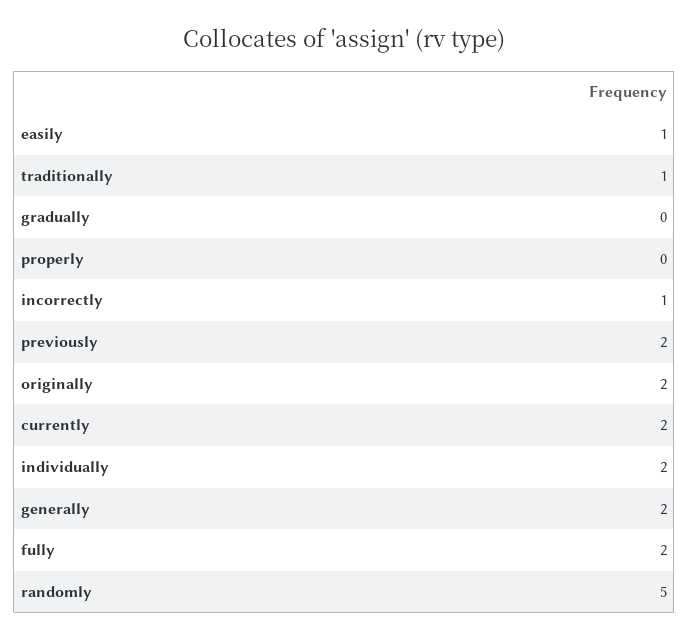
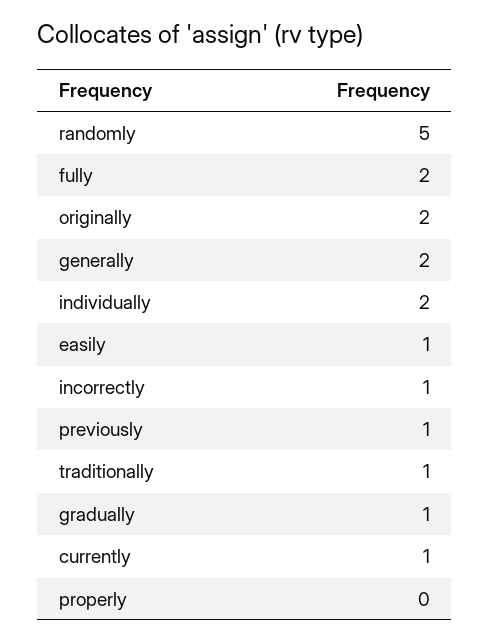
gradually: 0 -> 1
previously: 2 -> 1
currently: 2 -> 1

